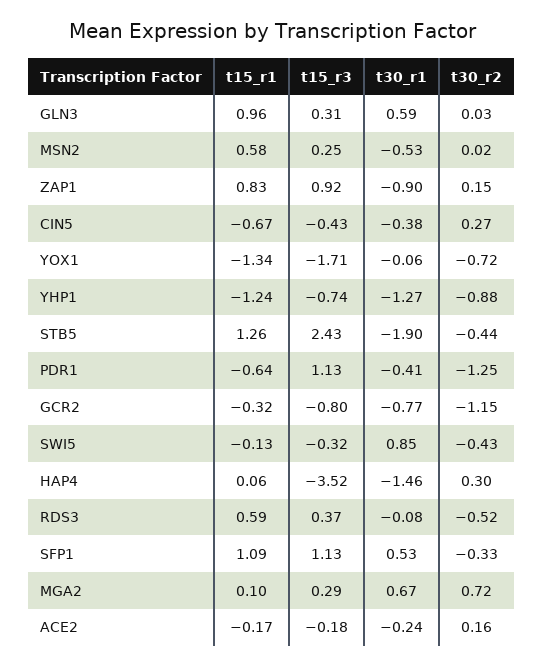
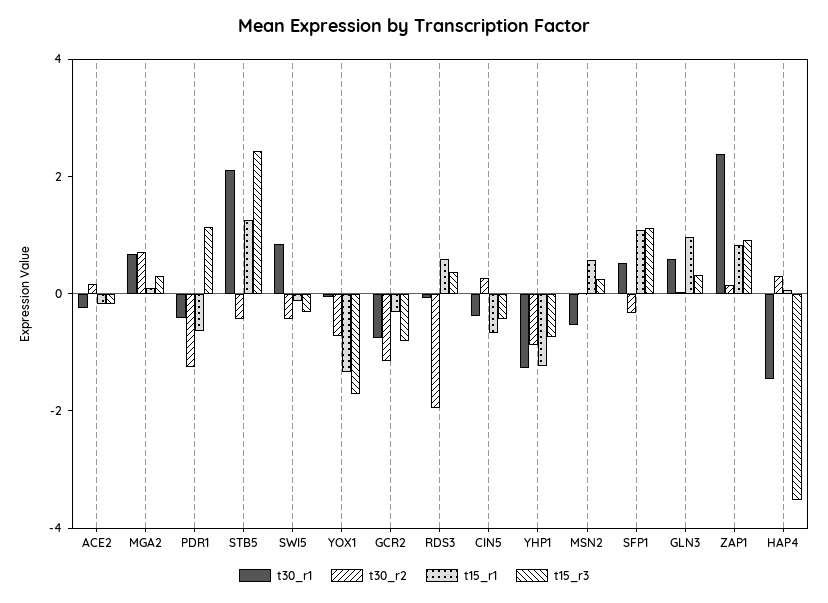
t30_r1, ZAP1: -0.9 -> 2.5
t30_r1, STB5: -1.9 -> 2
t30_r2, RDS3: -0.52 -> -2

